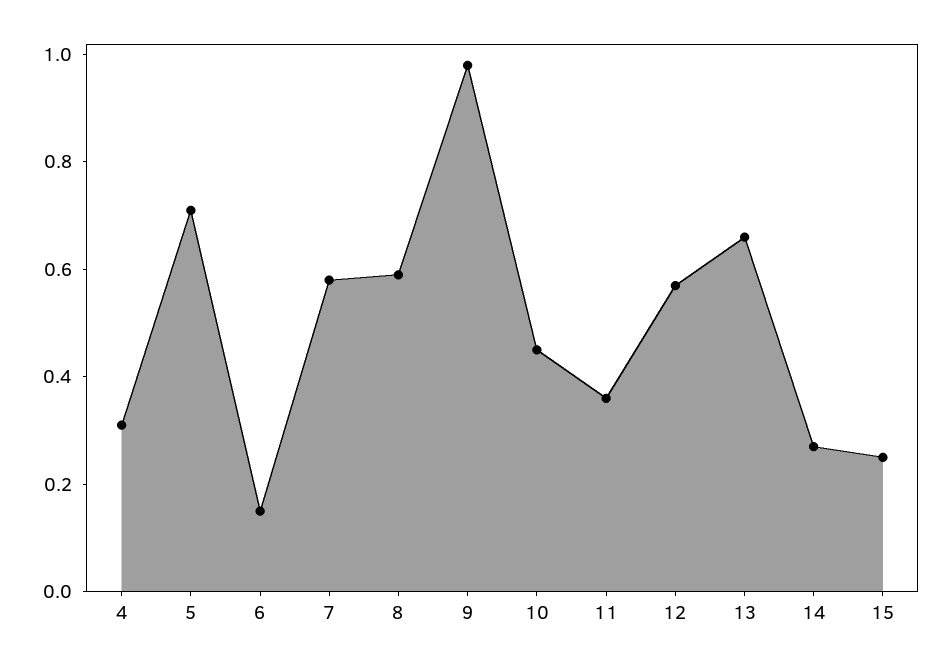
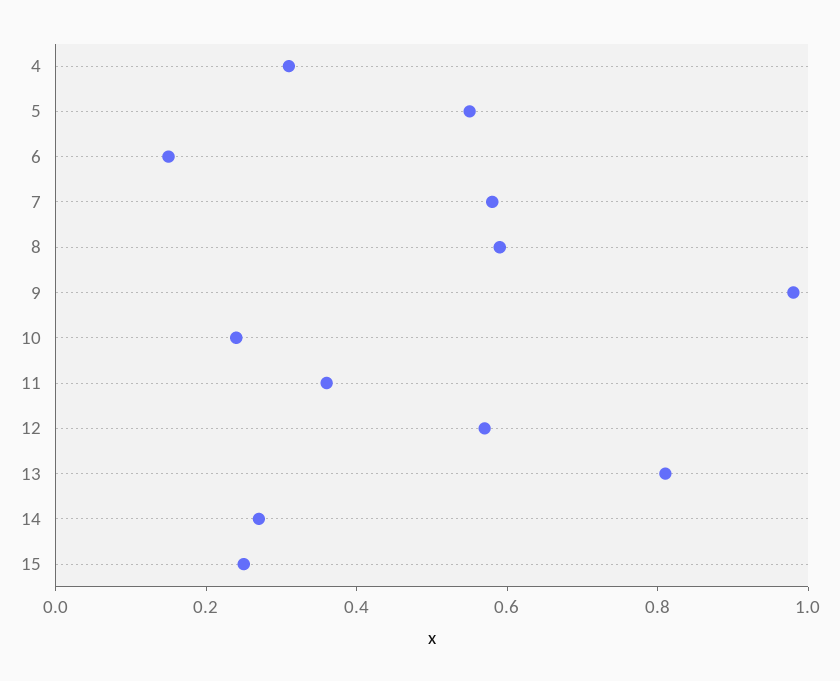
5: 0.7 -> 0.55
10: 0.45 -> 0.25
13: 0.65 -> 0.8

